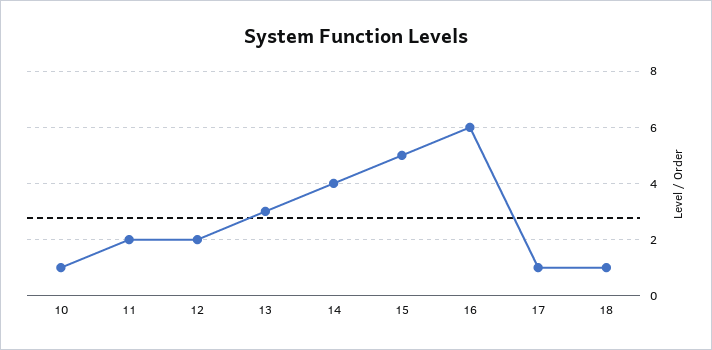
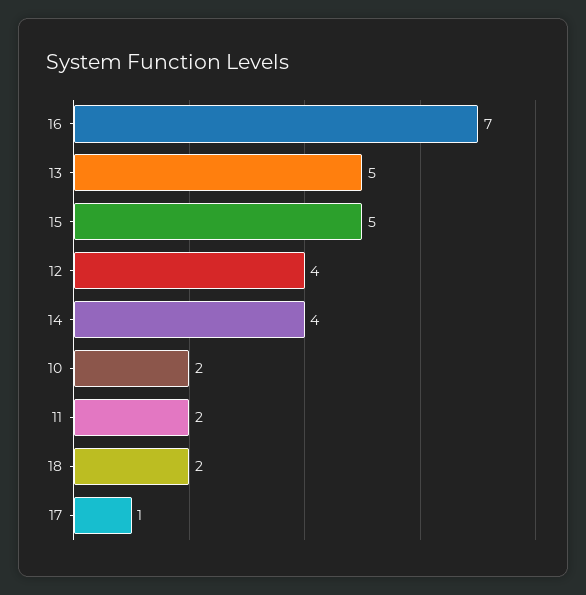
10: 1 -> 2
12: 2 -> 4
13: 3 -> 5
16: 6 -> 7
18: 1 -> 2

